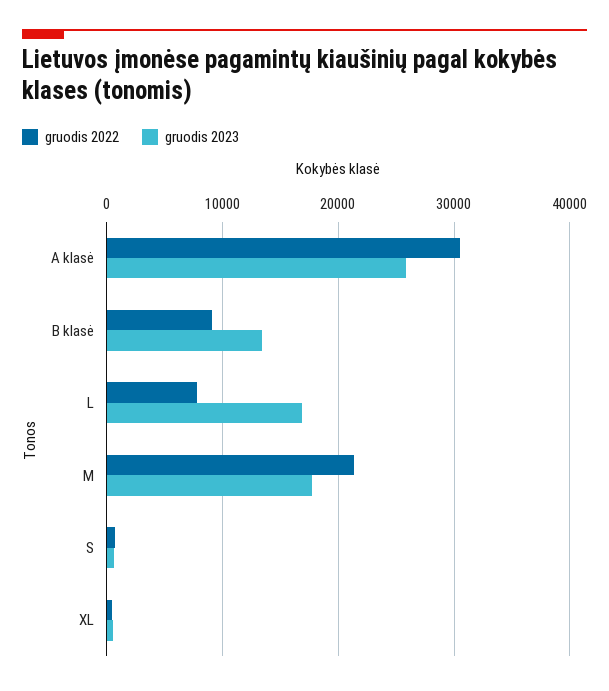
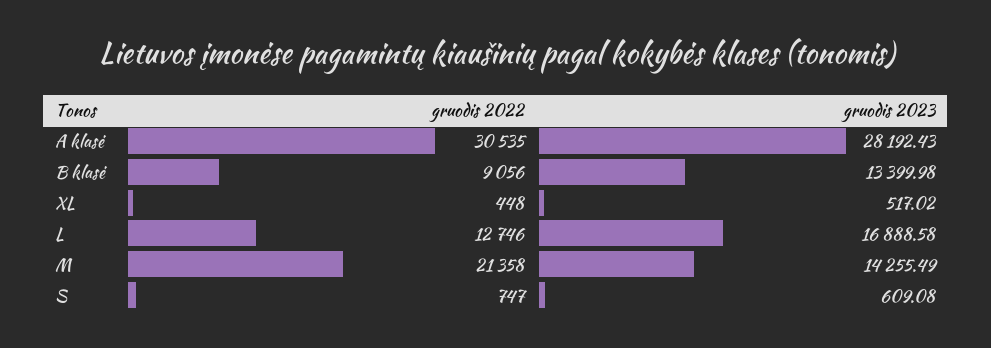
gruodis 2023, A klasė: 26000 -> 28192.43
gruodis 2022, L: 8000 -> 12746
gruodis 2023, M: 18000 -> 14255.49

